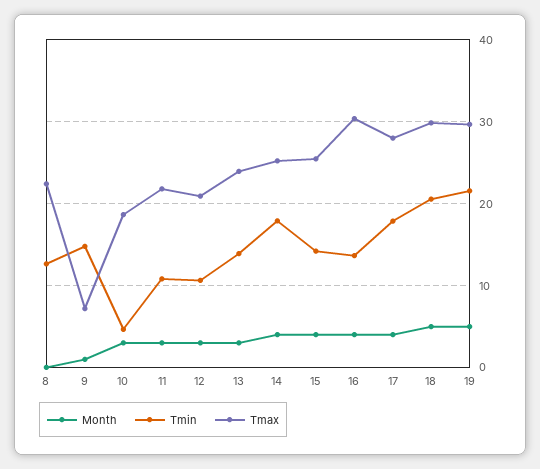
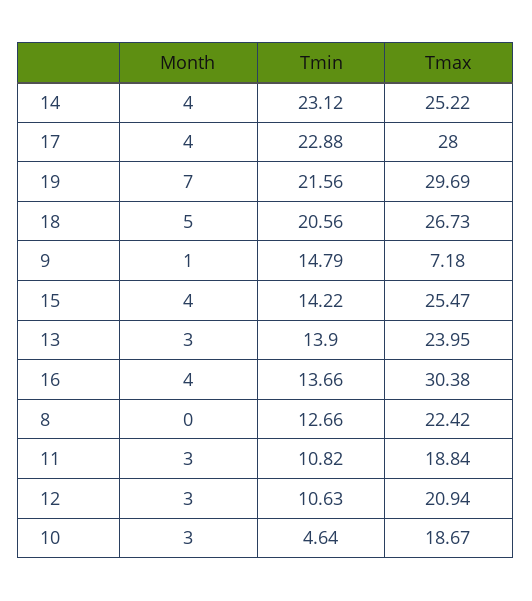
Tmax, 11: 22 -> 18.84
Tmin, 14: 18 -> 23.12
Tmin, 17: 18 -> 22.88
Tmax, 18: 30 -> 26.73
Month, 19: 5 -> 7

